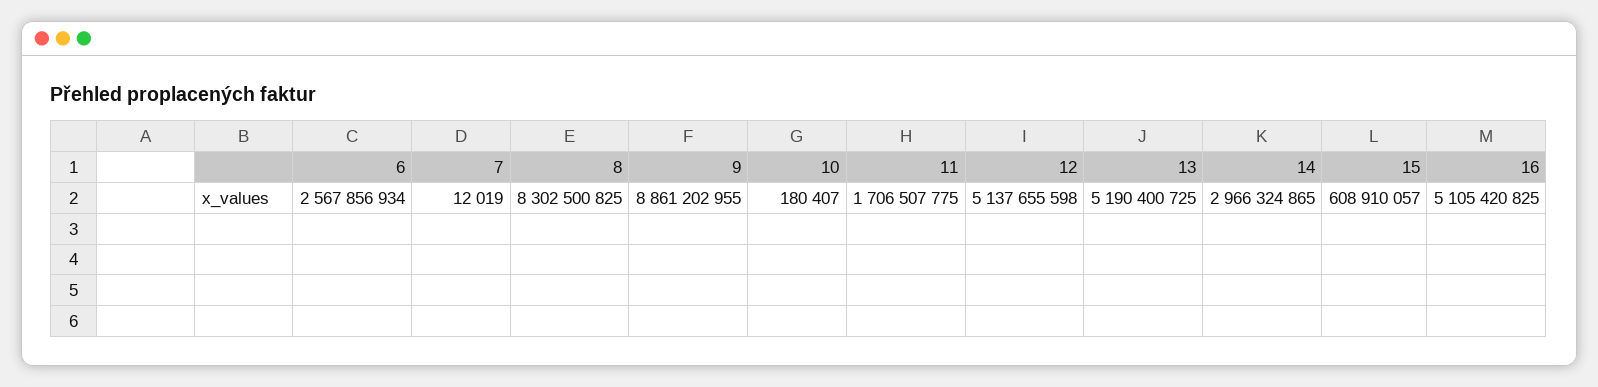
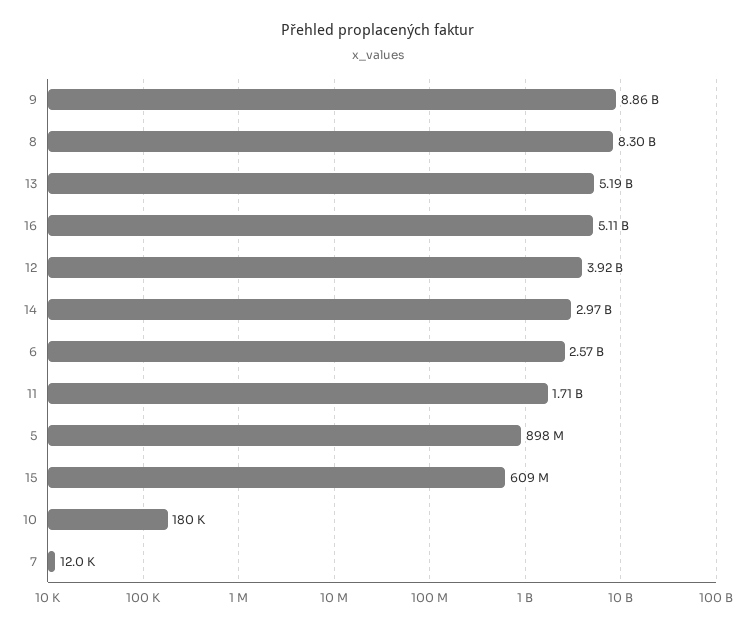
12: 5137655598 -> 3920000000
5: none -> 898000000

